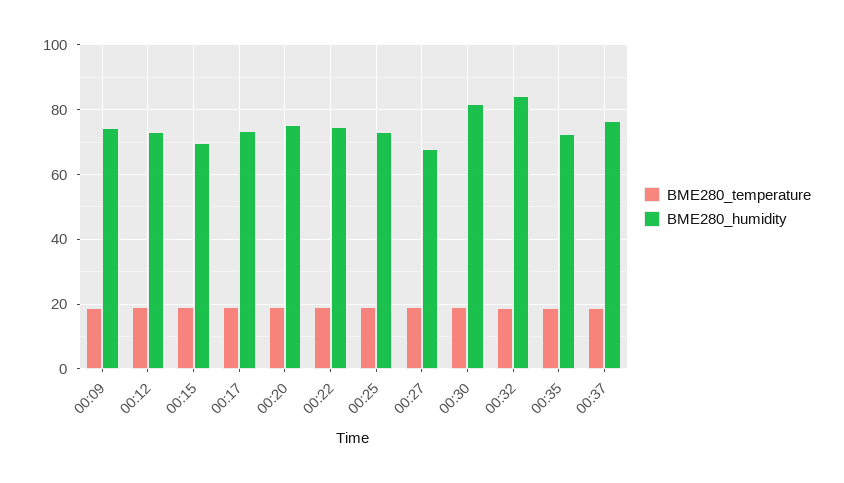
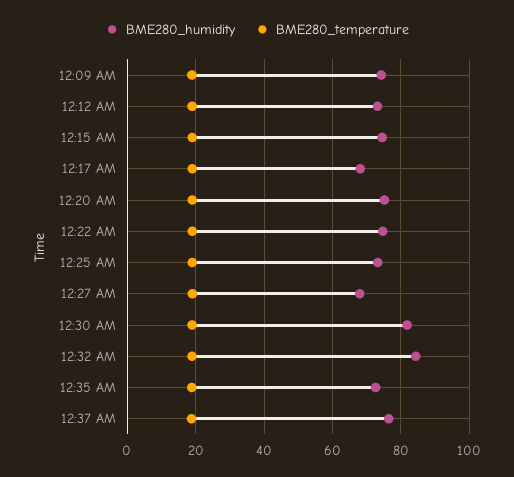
BME280_humidity, 00:15: 70 -> 74
BME280_humidity, 00:17: 74 -> 68

